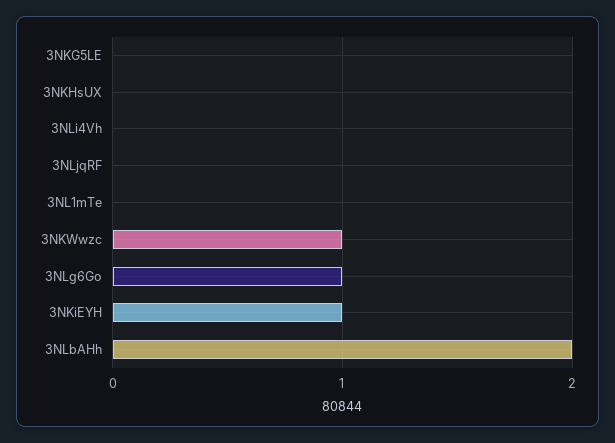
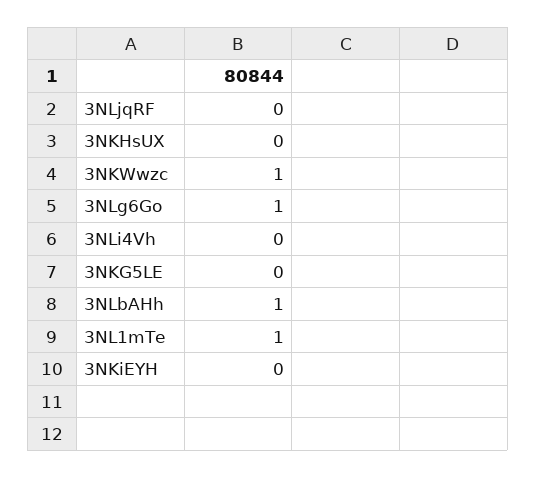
3NL1mTe: 0 -> 1
3NKiEYH: 1 -> 0
3NLbAHh: 2 -> 1

